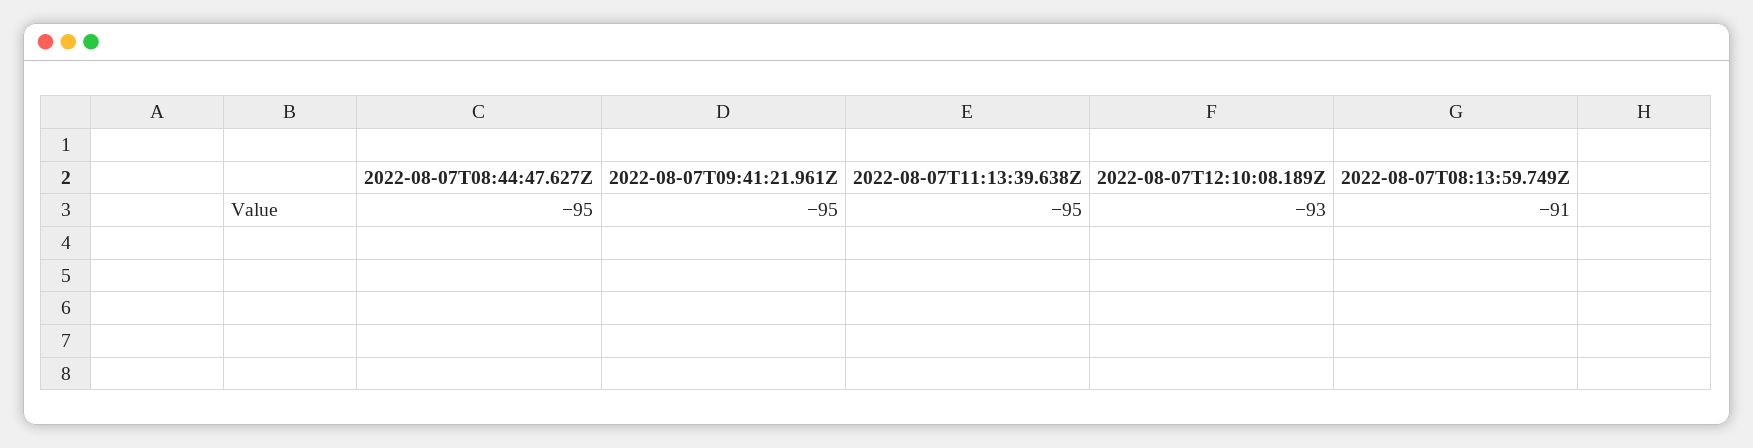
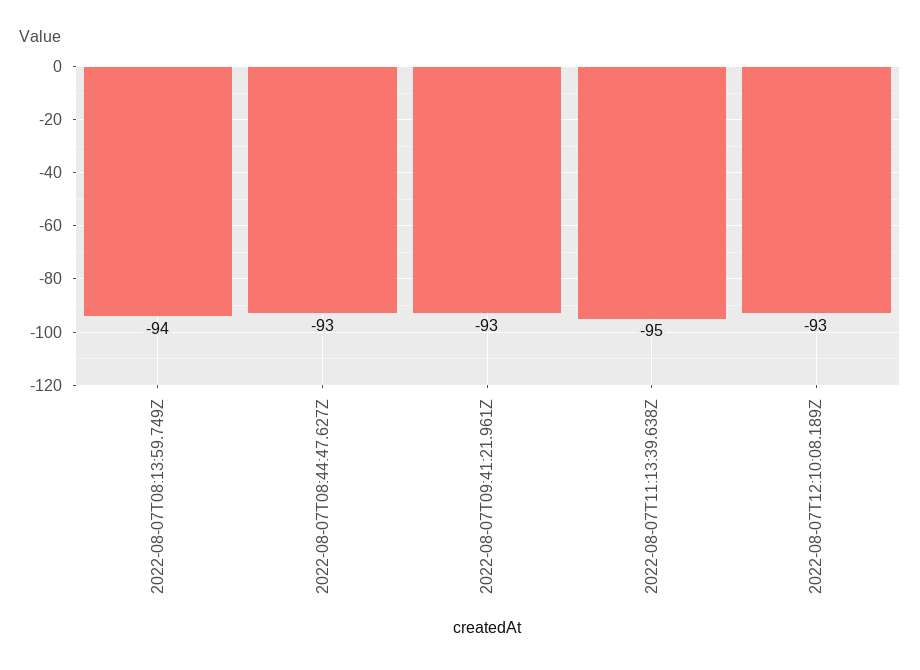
2022-08-07T08:44:47.627Z: -95 -> -93
2022-08-07T09:41:21.961Z: -95 -> -93
2022-08-07T08:13:59.749Z: -91 -> -94

